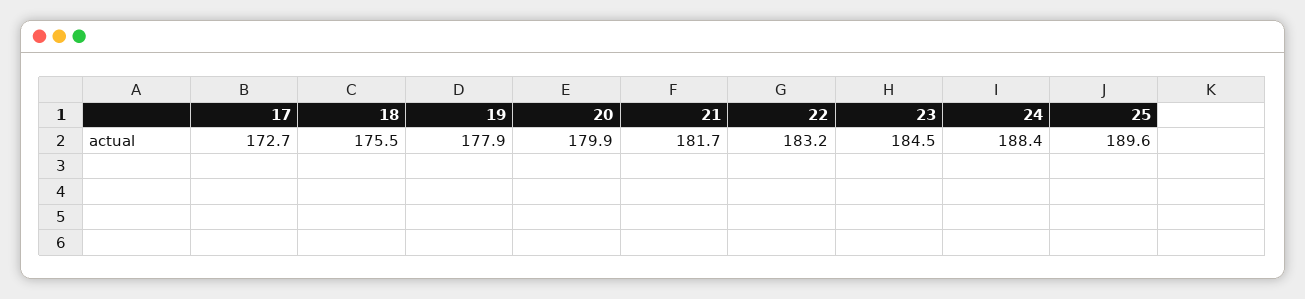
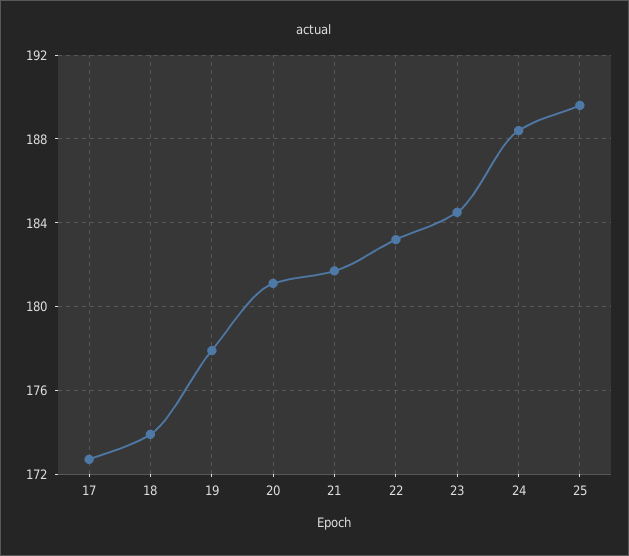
18: 175.5 -> 174
20: 179.9 -> 181

